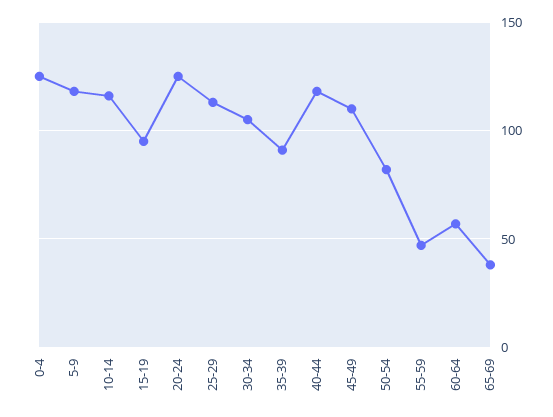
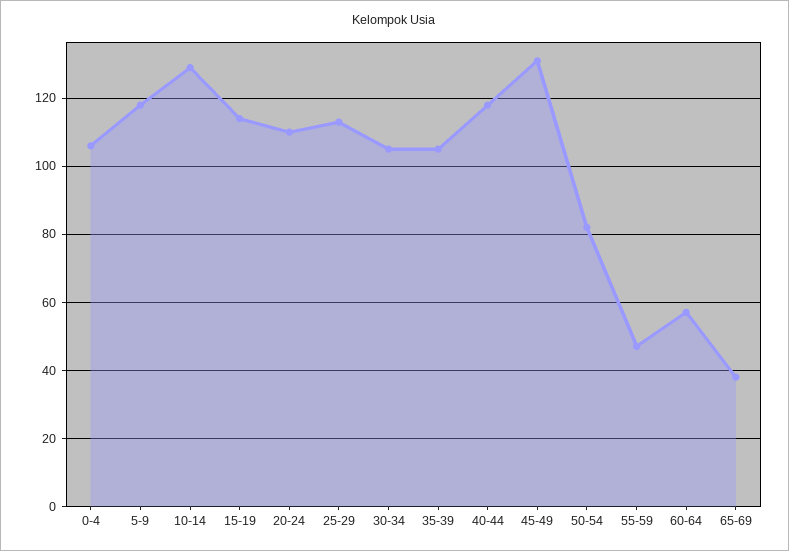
0-4: 125 -> 105
10-14: 115 -> 130
15-19: 95 -> 115
20-24: 125 -> 110
35-39: 90 -> 105
45-49: 110 -> 130

